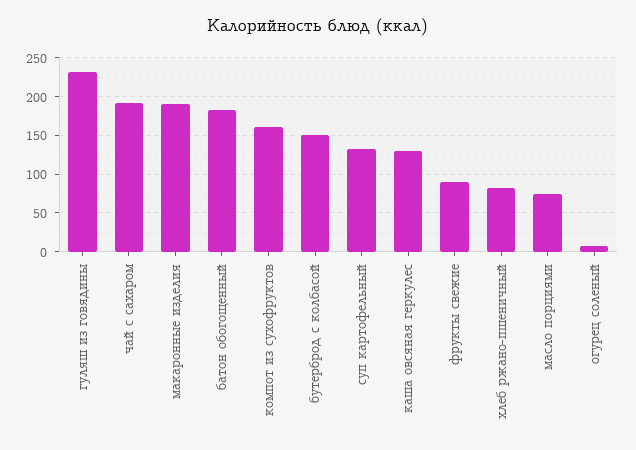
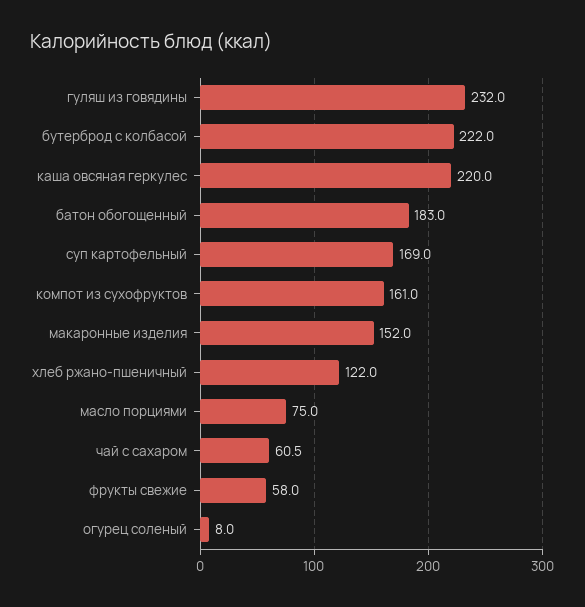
чай с сахаром: 190 -> 60.5
макаронные изделия: 190 -> 152
бутерброд с колбасой: 150 -> 222
суп картофельный: 130 -> 169
каша овсяная геркулес: 130 -> 220
фрукты свежие: 90 -> 58
хлеб ржано-пшеничный: 80 -> 122

